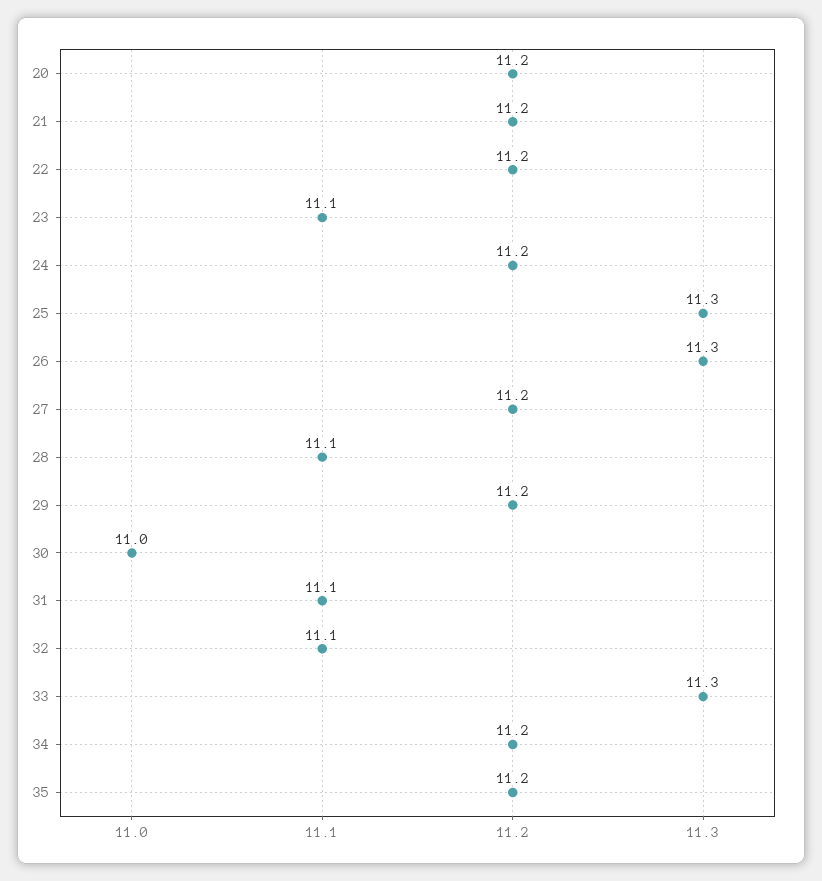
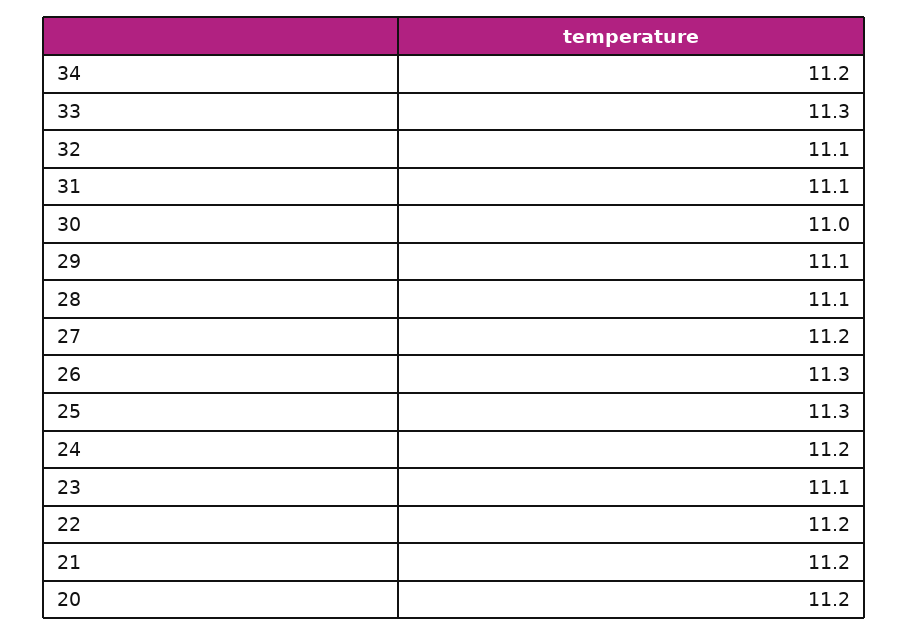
29: 11.2 -> 11.1
35: 11.2 -> none

